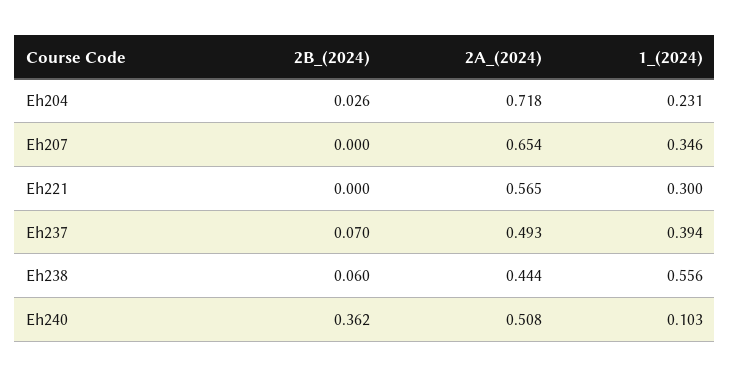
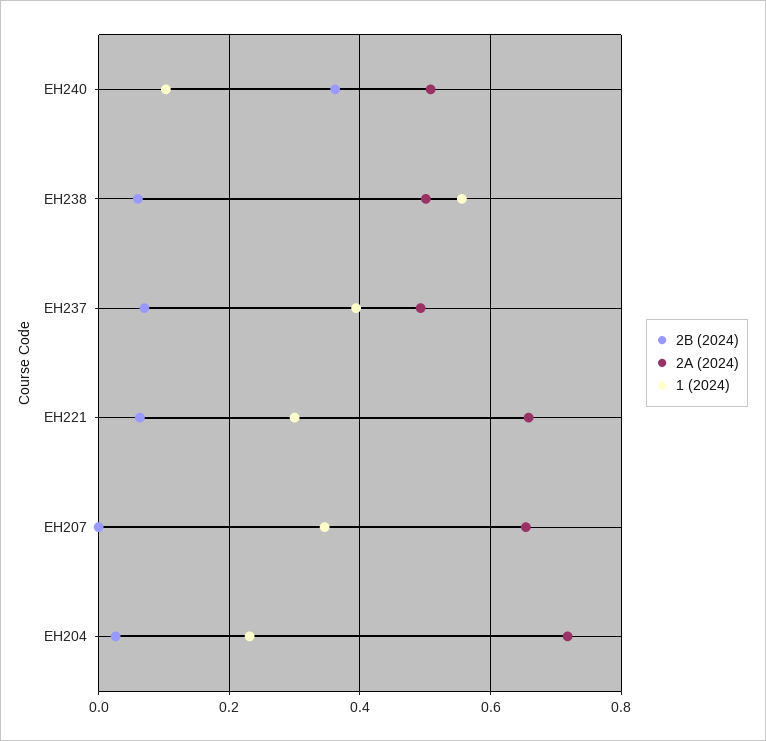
2B_(2024), Eh221: 0 -> 0.06
2A_(2024), Eh221: 0.565 -> 0.66
2A_(2024), Eh238: 0.444 -> 0.5

